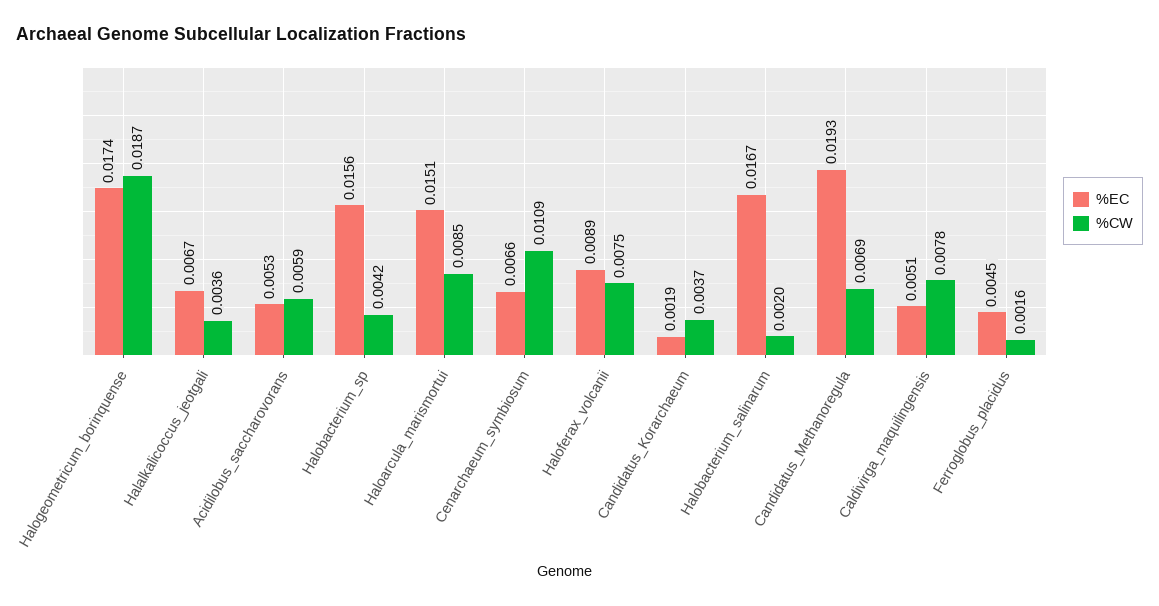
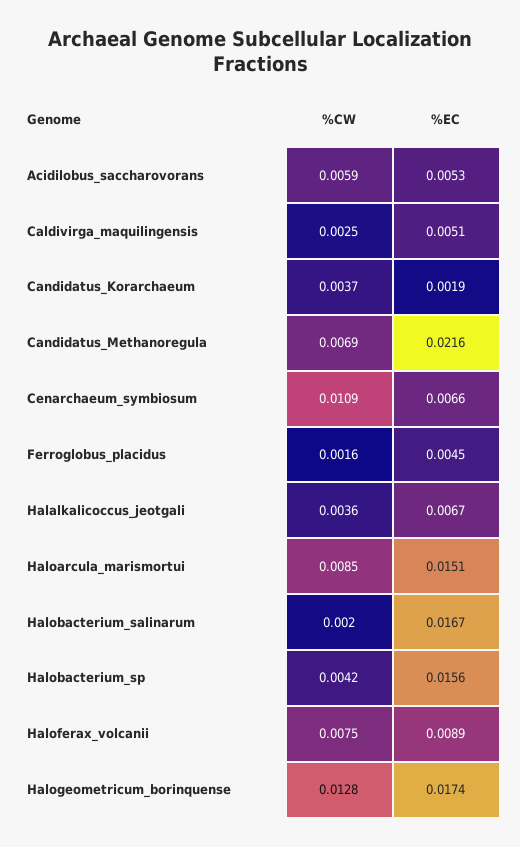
%CW, Halogeometricum_borinquense: 0.0187 -> 0.0128
%EC, Candidatus_Methanoregula: 0.0193 -> 0.0216
%CW, Caldivirga_maquilingensis: 0.0078 -> 0.0025

